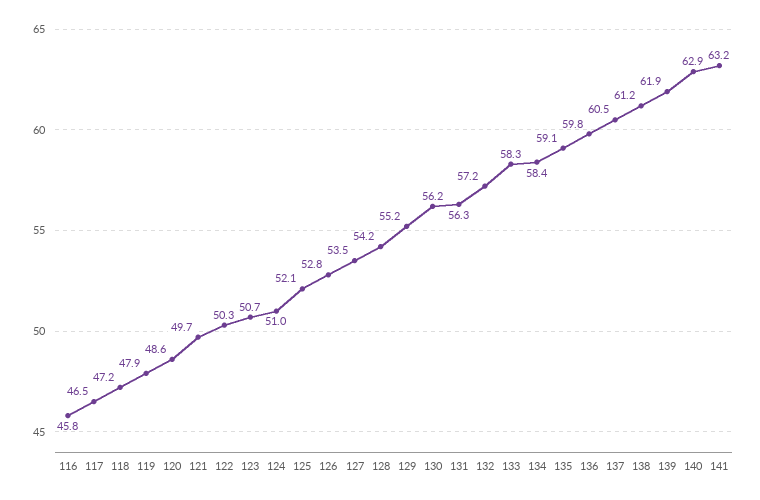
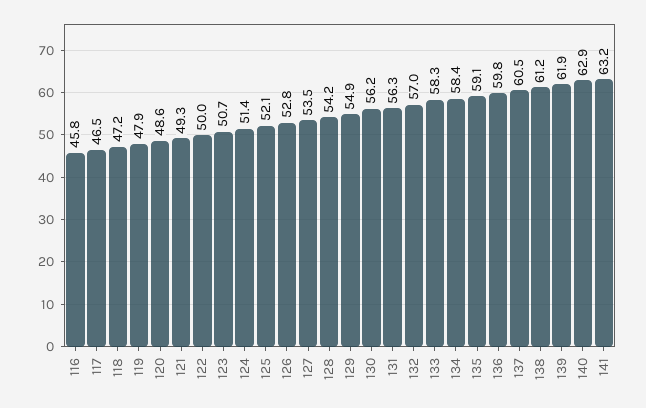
121: 49.7 -> 49.3
122: 50.3 -> 50
124: 51 -> 51.4
129: 55.2 -> 54.9
132: 57.2 -> 57

